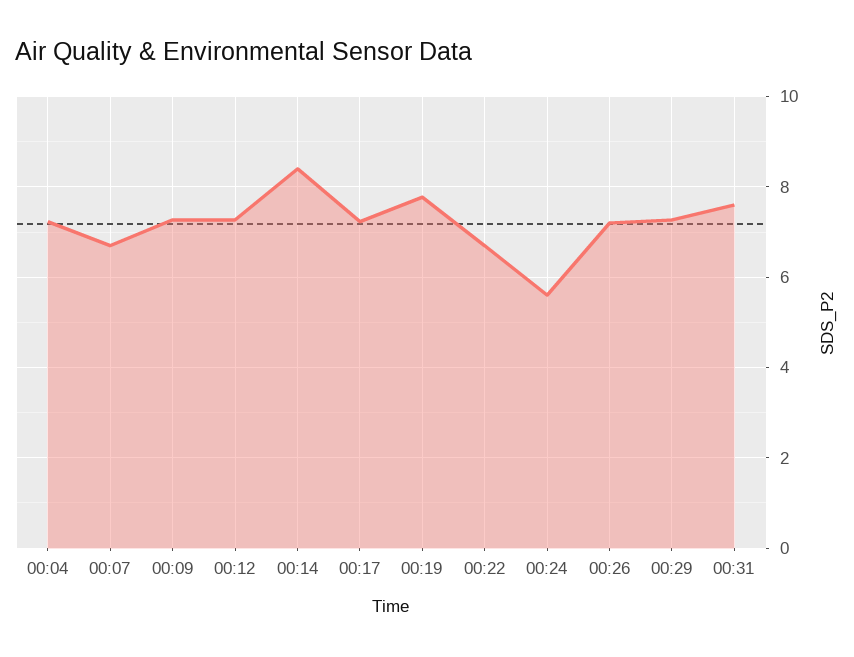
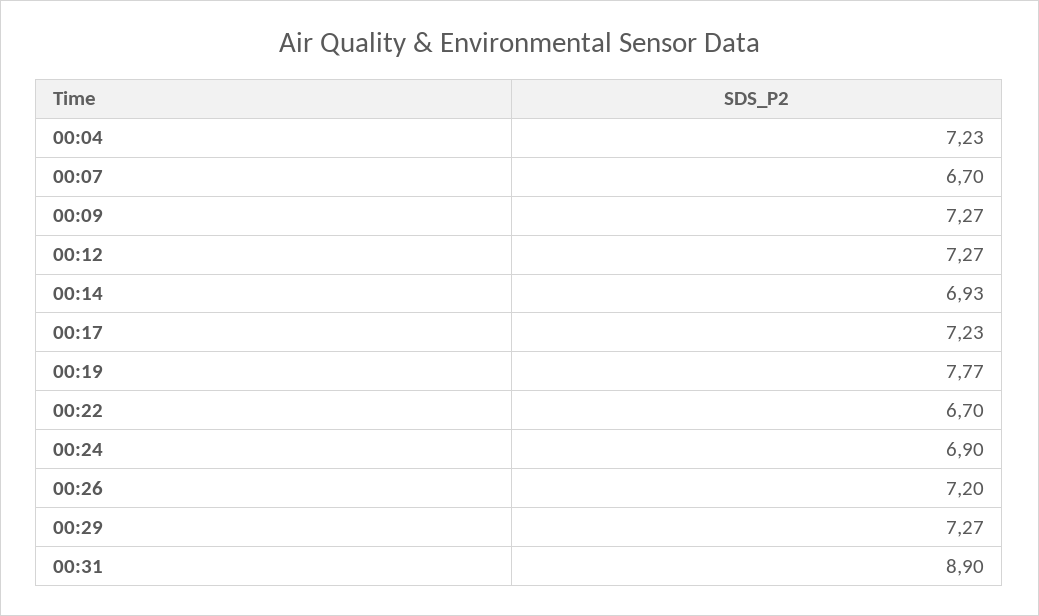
00:14: 8.4 -> 6.93
00:24: 5.6 -> 6.9
00:31: 7.6 -> 8.9

